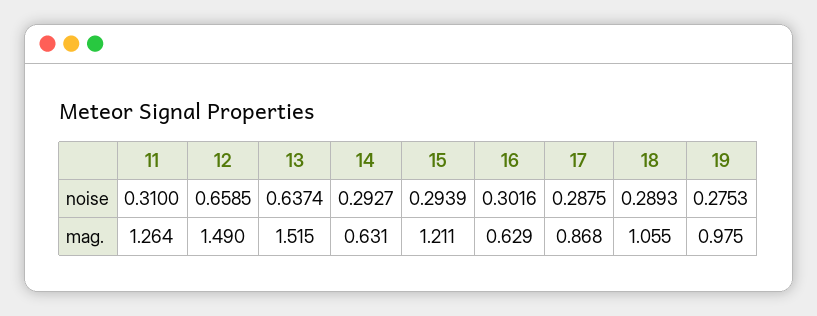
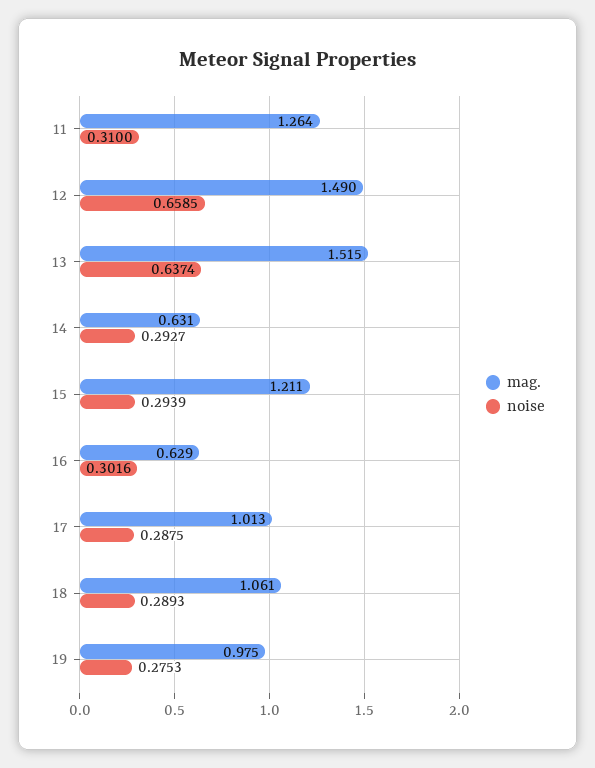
mag., 17: 0.868 -> 1.013
mag., 18: 1.055 -> 1.061

